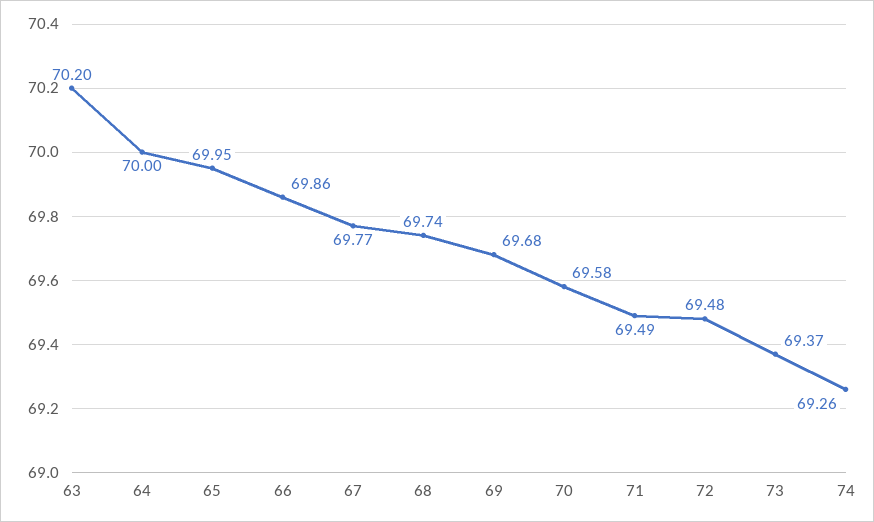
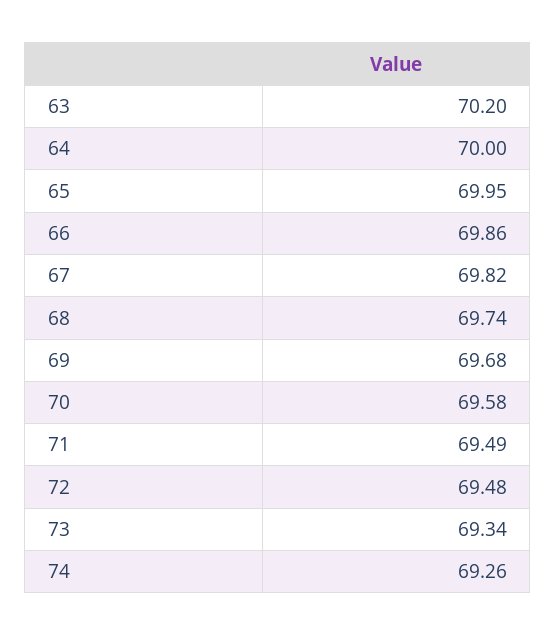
67: 69.77 -> 69.82
73: 69.37 -> 69.34

